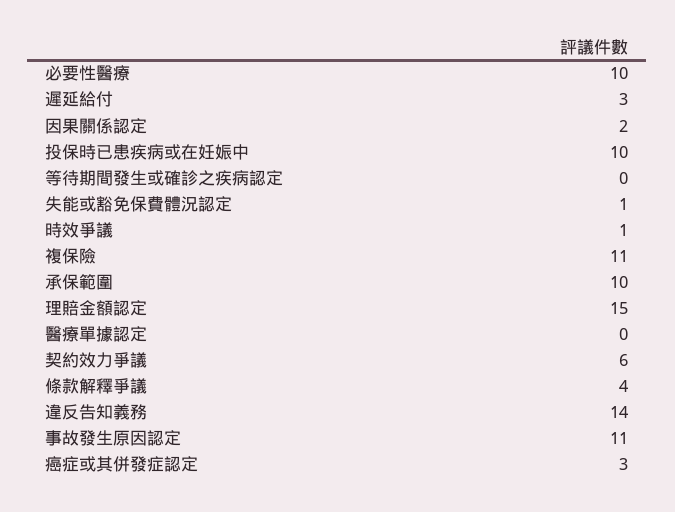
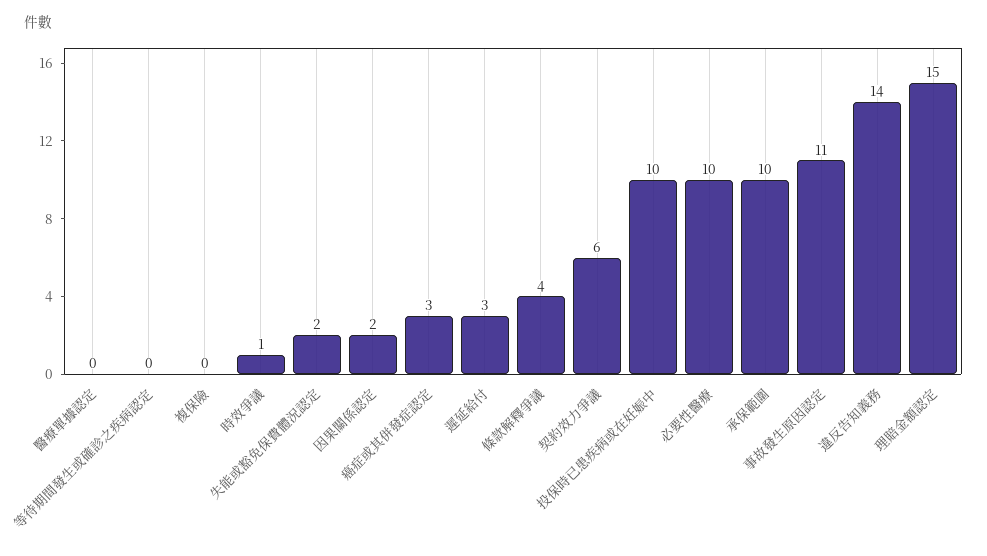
失能或豁免保費體況認定: 1 -> 2
複保險: 11 -> 0

